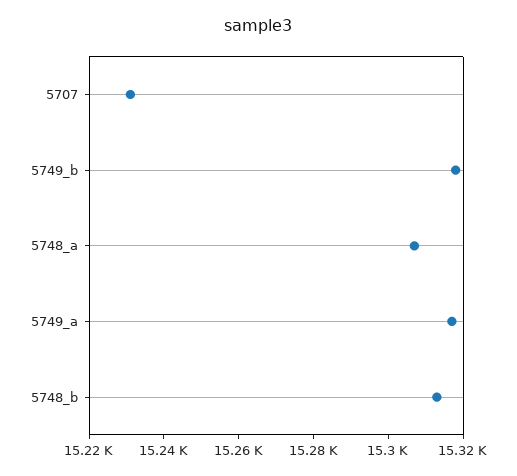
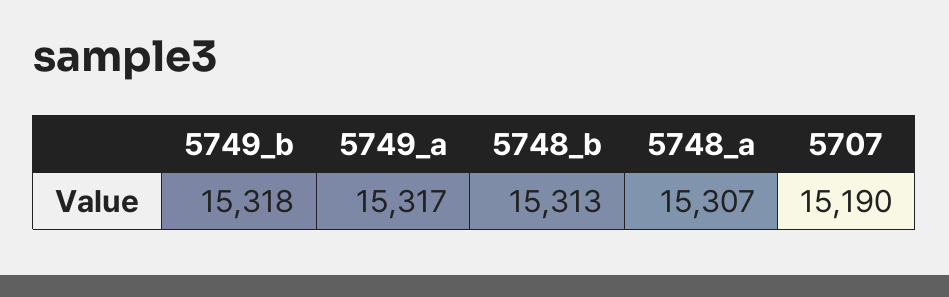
5707: 15230 -> 15190

